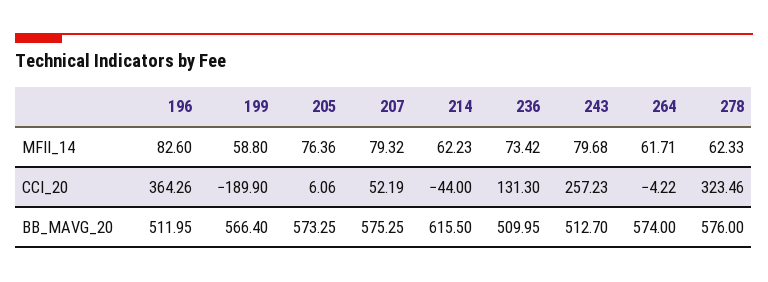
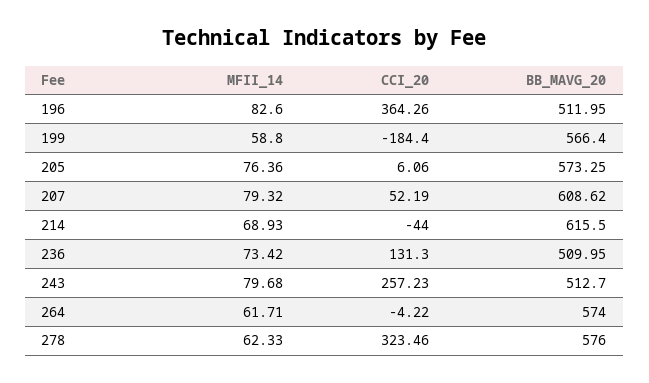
214, MFII_14: 62.23 -> 68.93
199, CCI_20: -189.9 -> -184.4
207, BB_MAVG_20: 575.25 -> 608.62

